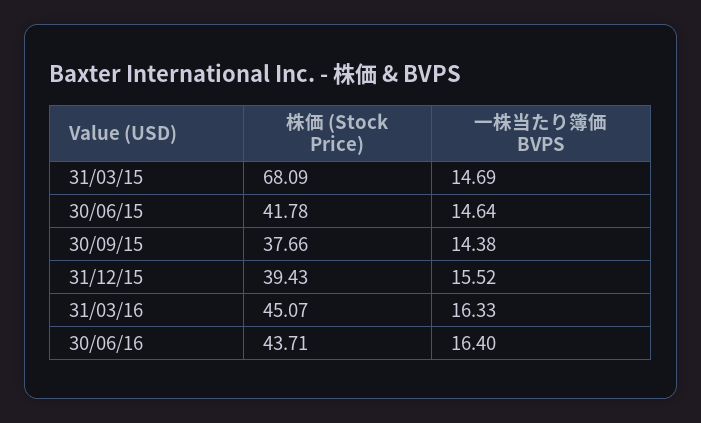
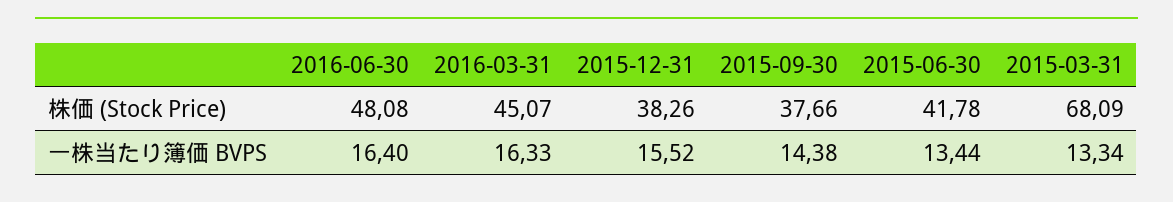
一株当たり簿価 BVPS, 31/03/15: 14.69 -> 13.34
一株当たり簿価 BVPS, 30/06/15: 14.64 -> 13.44
株価 (Stock Price), 31/12/15: 39.43 -> 38.26
株価 (Stock Price), 30/06/16: 43.71 -> 48.08

